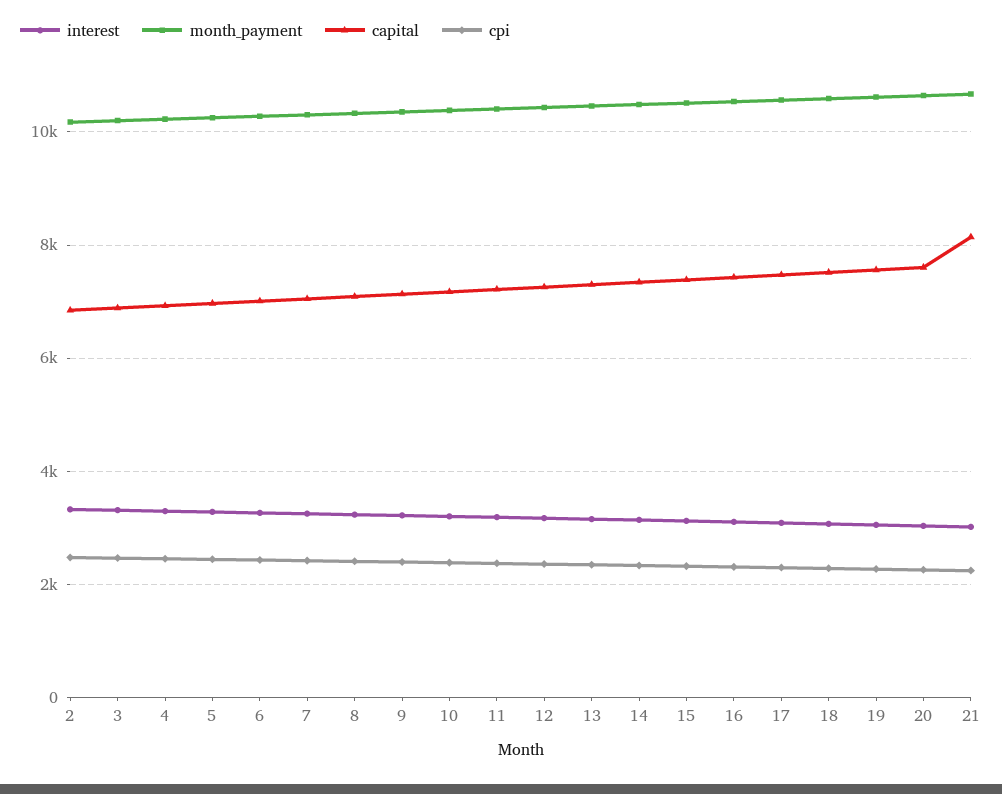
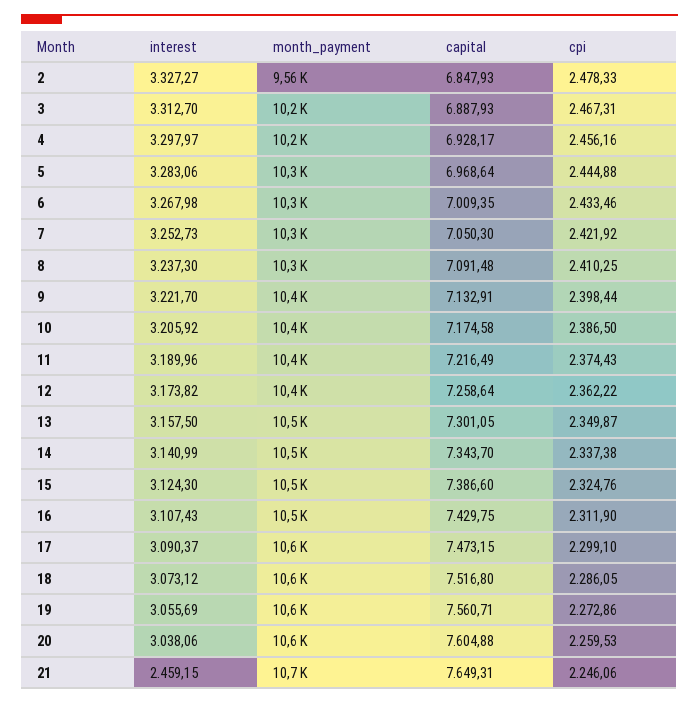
month_payment, 2: 10200 -> 9560
interest, 21: 3000 -> 2459.15
capital, 21: 8200 -> 7649.31

